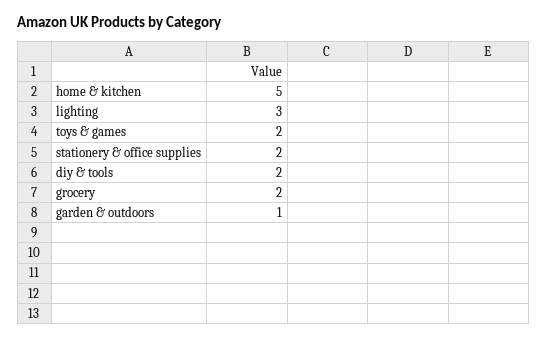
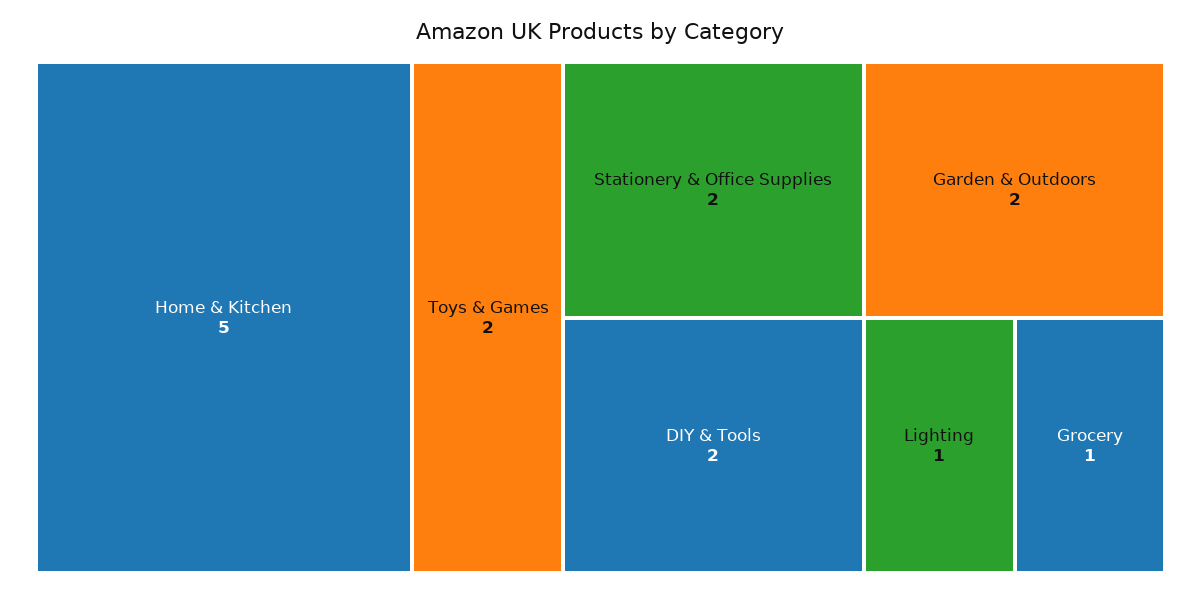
lighting: 3 -> 1
grocery: 2 -> 1
garden & outdoors: 1 -> 2

